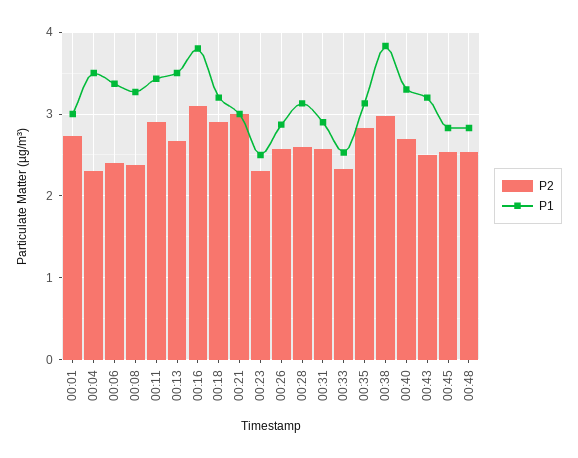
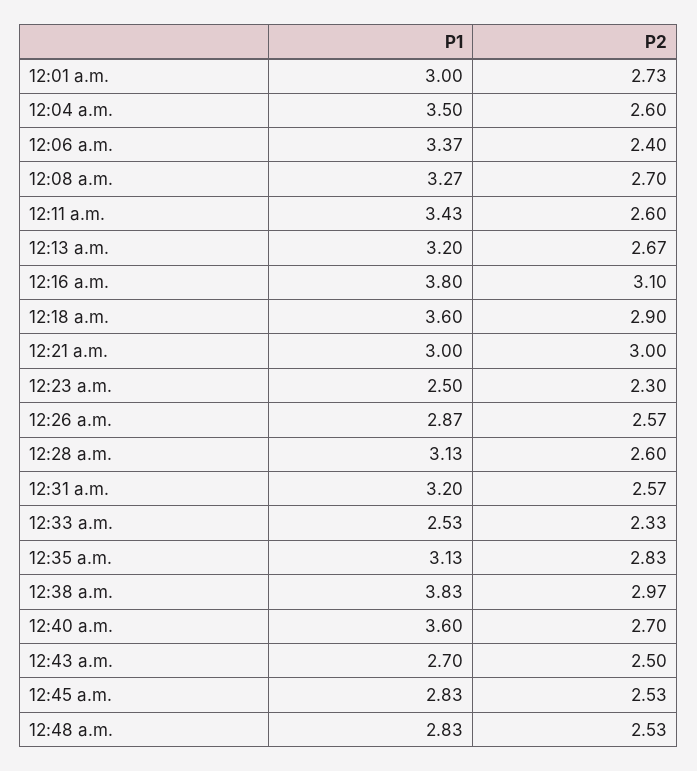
P2, 00:04: 2.3 -> 2.6
P2, 00:08: 2.4 -> 2.7
P2, 00:11: 2.9 -> 2.6
P1, 00:13: 3.5 -> 3.2
P1, 00:18: 3.2 -> 3.6
P1, 00:31: 2.9 -> 3.2
P1, 00:40: 3.3 -> 3.6
P1, 00:43: 3.2 -> 2.7

